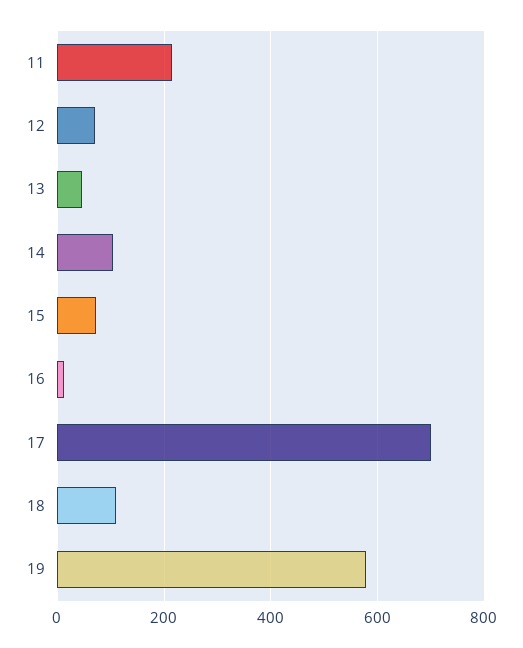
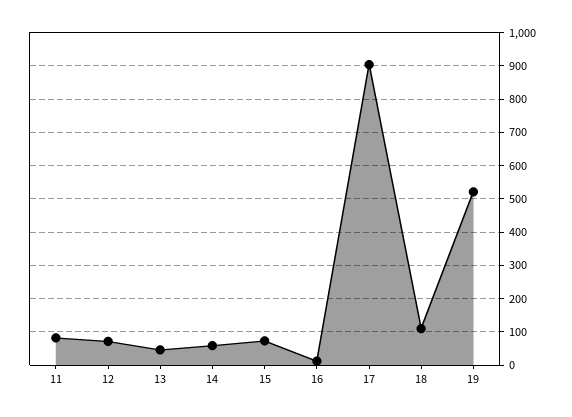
11: 220 -> 80
14: 100 -> 60
17: 700 -> 900
19: 580 -> 520

